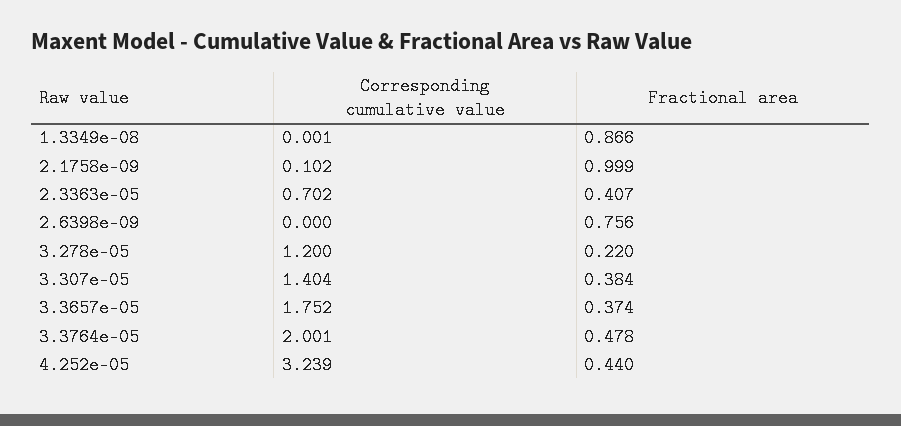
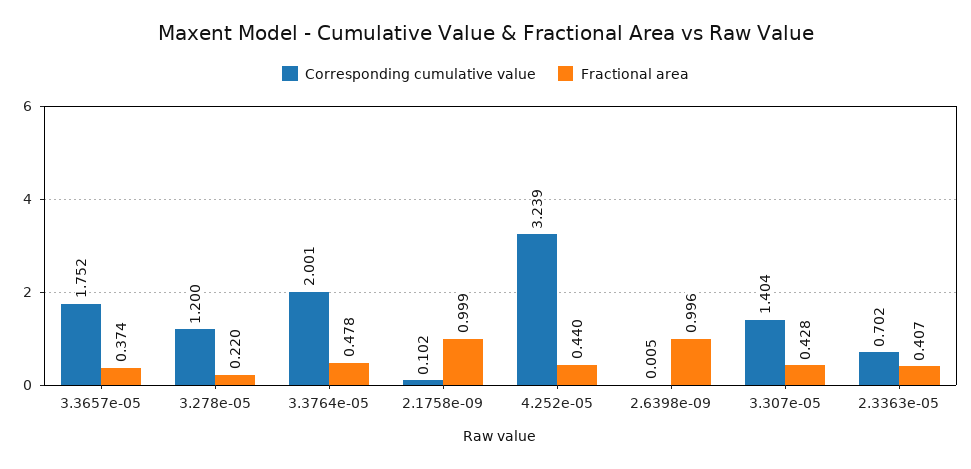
Corresponding cumulative value, 1.3349e-08: 0.001 -> none
Fractional area, 1.3349e-08: 0.866 -> none
Corresponding cumulative value, 2.6398e-09: 0 -> 0.005
Fractional area, 2.6398e-09: 0.756 -> 0.996
Fractional area, 3.307e-05: 0.384 -> 0.428

